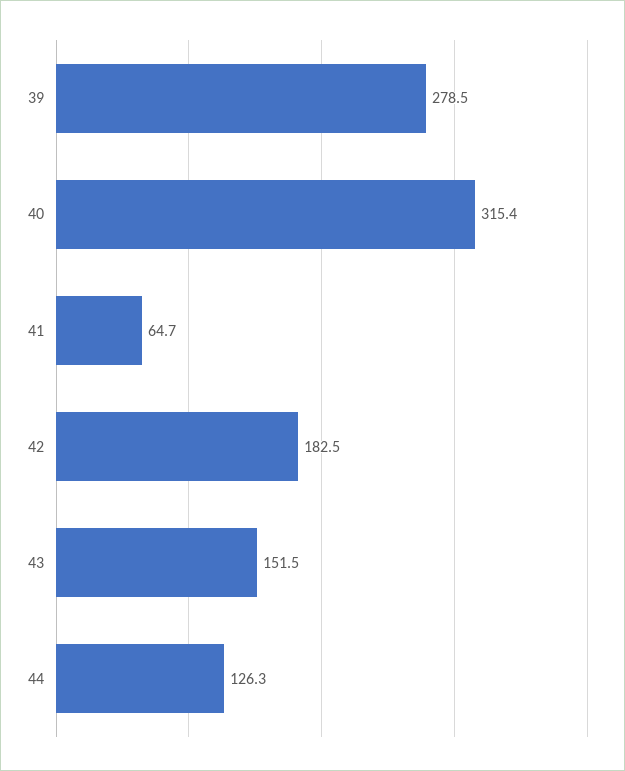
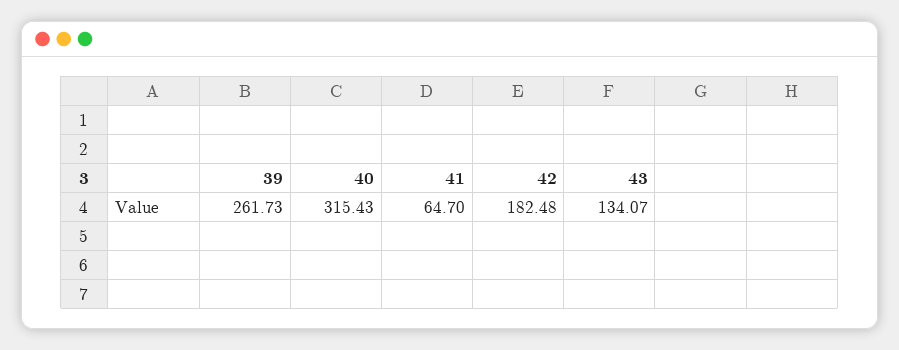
39: 278.5 -> 261.73
43: 151.5 -> 134.07
44: 126.3 -> none

